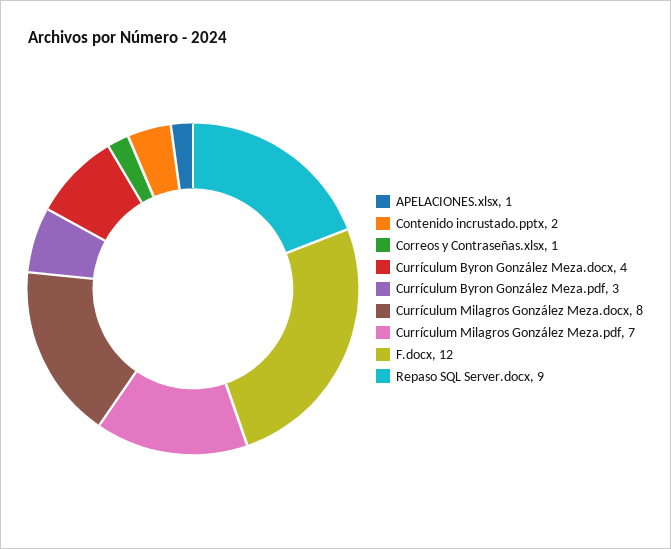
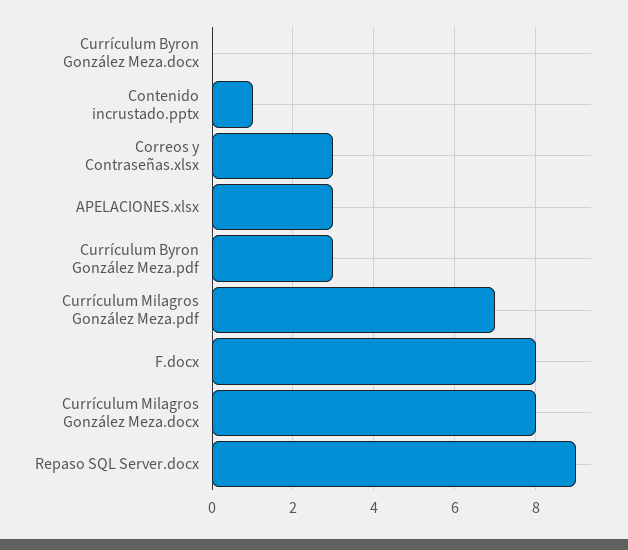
APELACIONES.xlsx: 1 -> 3
Contenido incrustado.pptx: 2 -> 1
Correos y Contraseñas.xlsx: 1 -> 3
Currículum Byron González Meza.docx: 4 -> 0
F.docx: 12 -> 8

